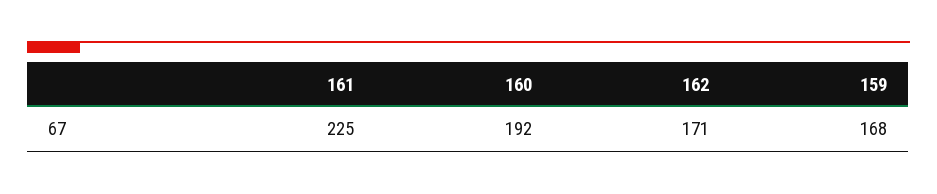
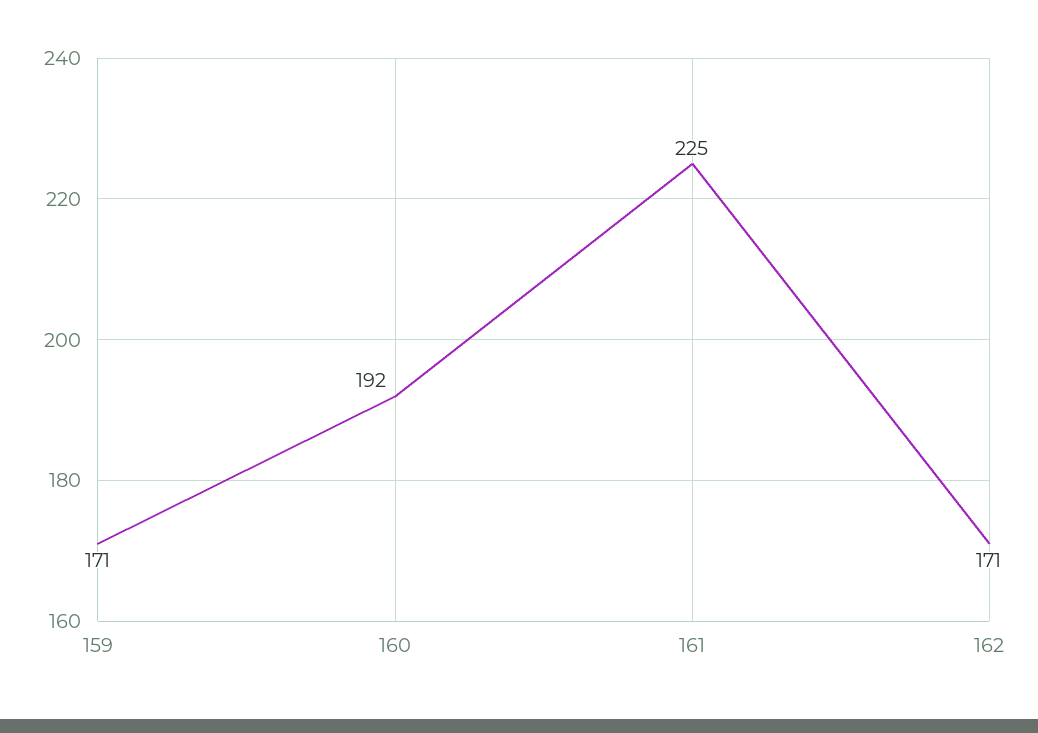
159: 168 -> 171

